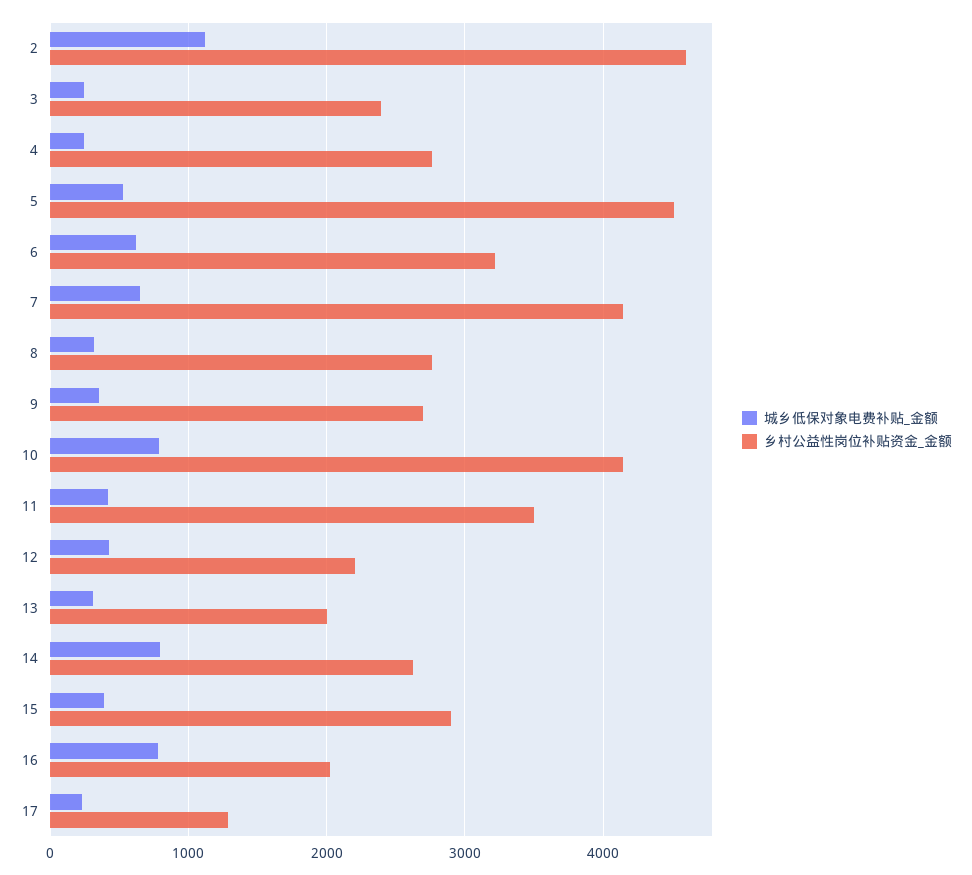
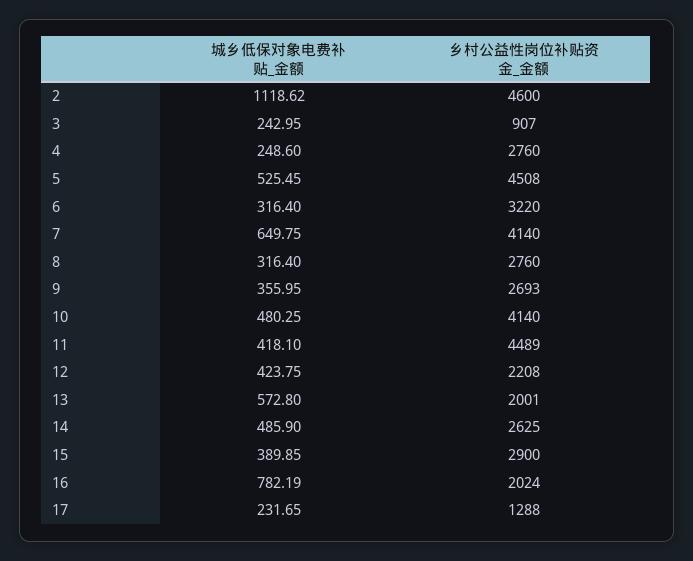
乡村公益性岗位补贴资金_金额, 3: 2400 -> 907
城乡低保对象电费补贴_金额, 6: 600 -> 316.4
城乡低保对象电费补贴_金额, 10: 800 -> 480.25
乡村公益性岗位补贴资金_金额, 11: 3500 -> 4489
城乡低保对象电费补贴_金额, 13: 300 -> 572.8
城乡低保对象电费补贴_金额, 14: 800 -> 485.9

